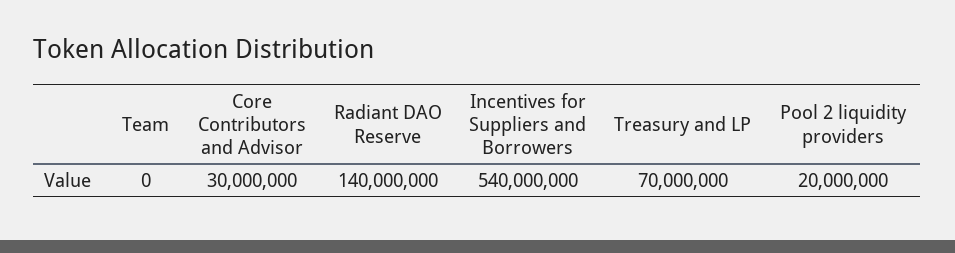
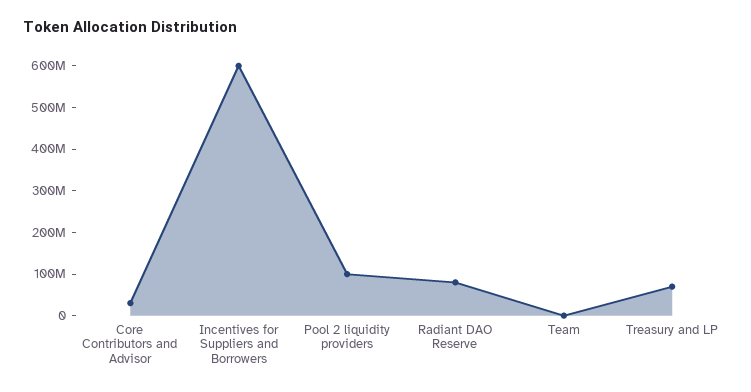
Radiant DAO Reserve: 140000000 -> 80000000
Incentives for Suppliers and Borrowers: 540000000 -> 600000000
Pool 2 liquidity providers: 20000000 -> 100000000

